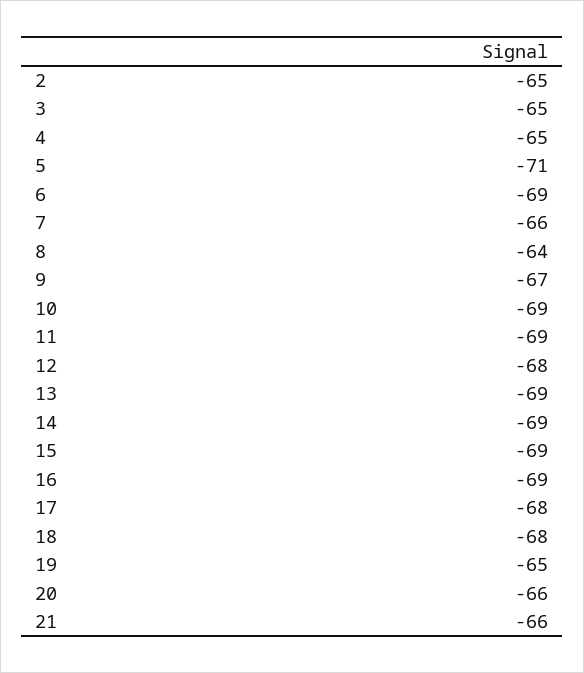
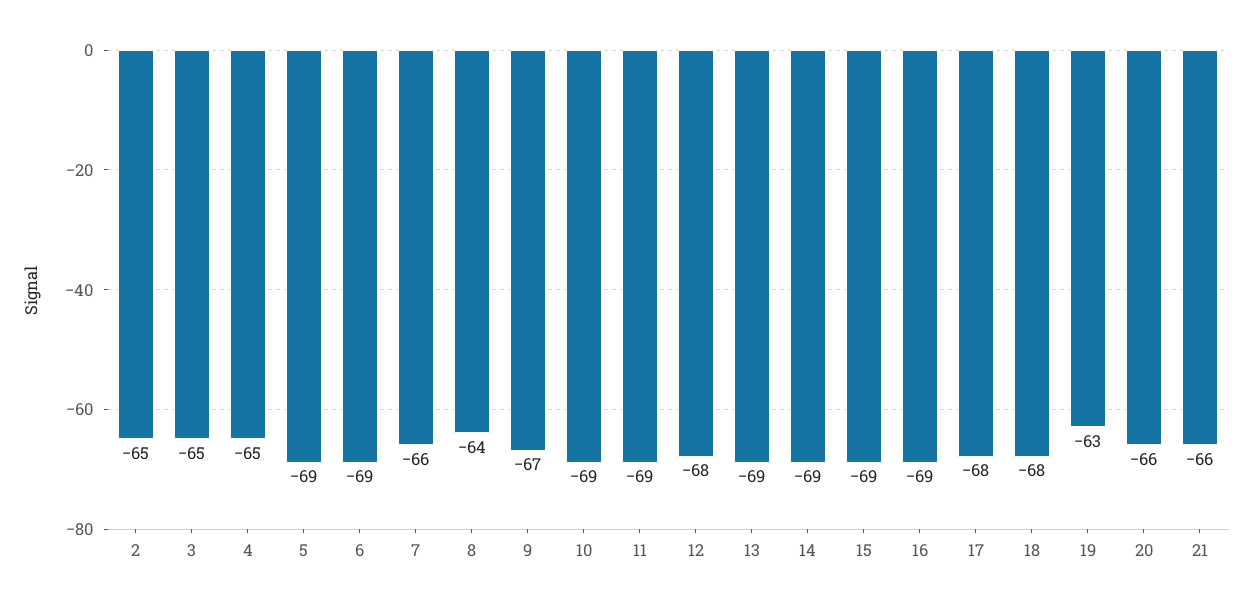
5: -71 -> -69
19: -65 -> -63

